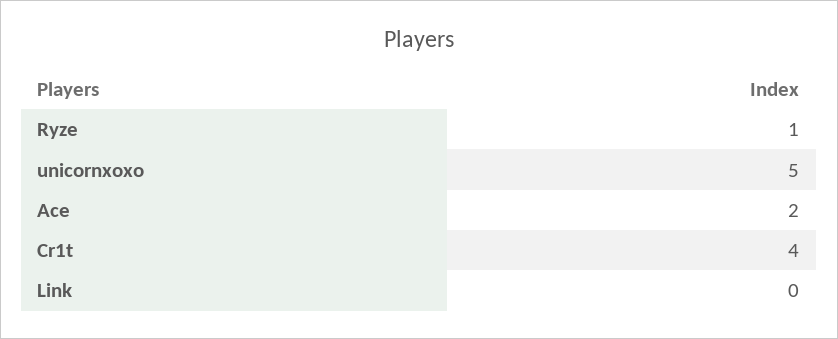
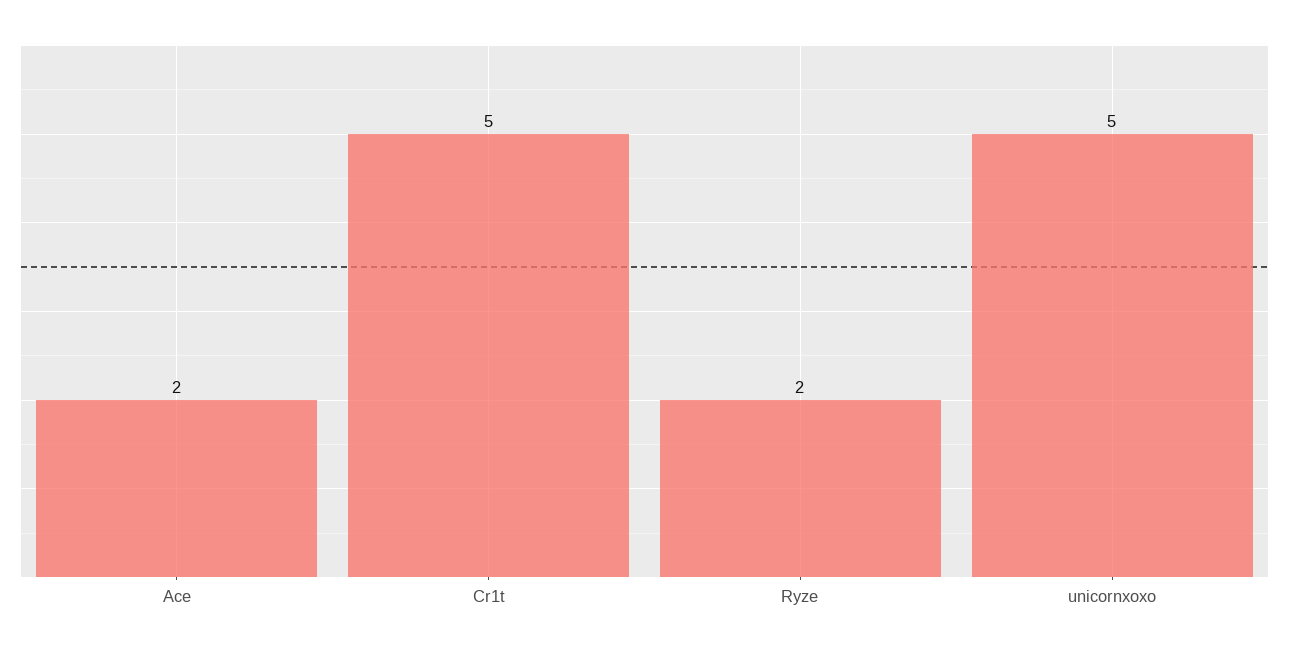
Ryze: 1 -> 2
Cr1t: 4 -> 5
Link: 0 -> none

